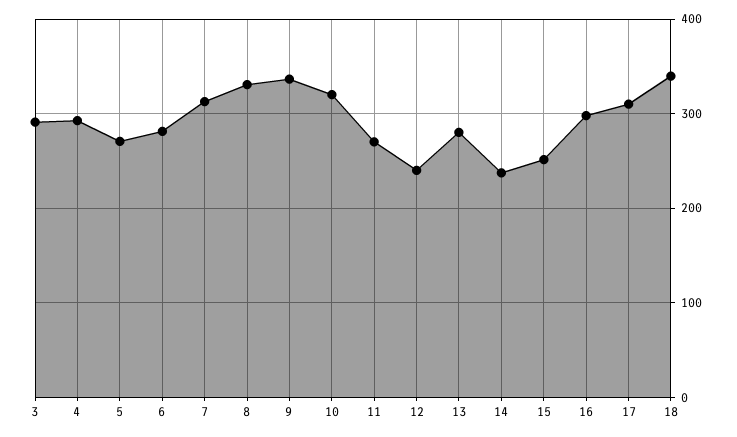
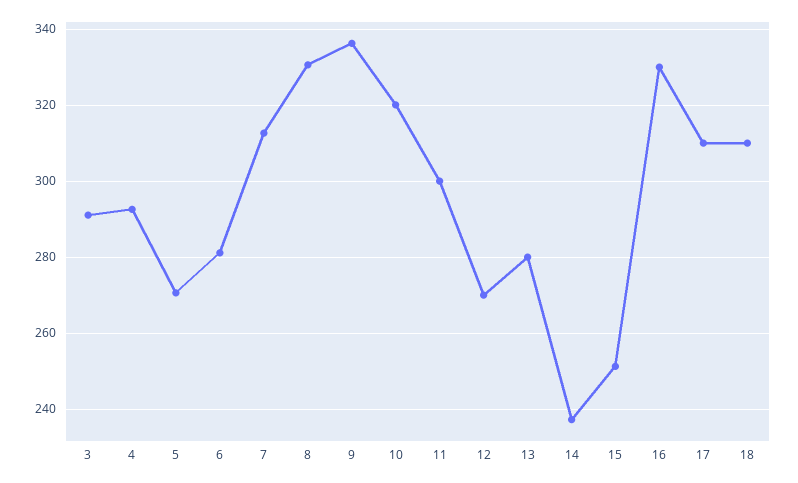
11: 270 -> 300
12: 240 -> 270
16: 300 -> 330
18: 340 -> 310

